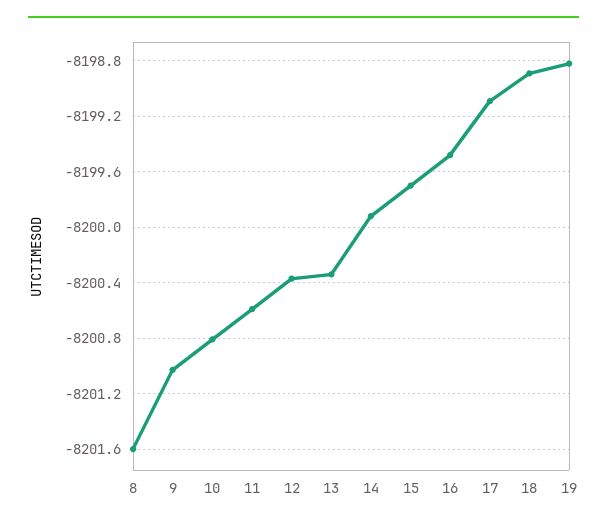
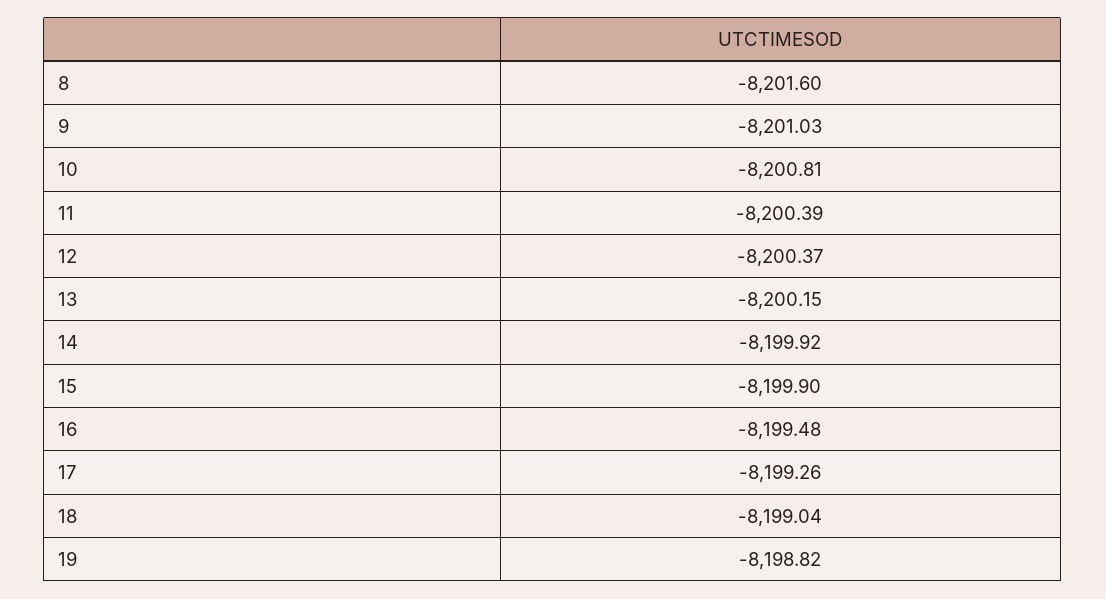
11: -8200.6 -> -8200.39
13: -8200.35 -> -8200.15
15: -8199.7 -> -8199.9
17: -8199.1 -> -8199.26
18: -8198.9 -> -8199.04

